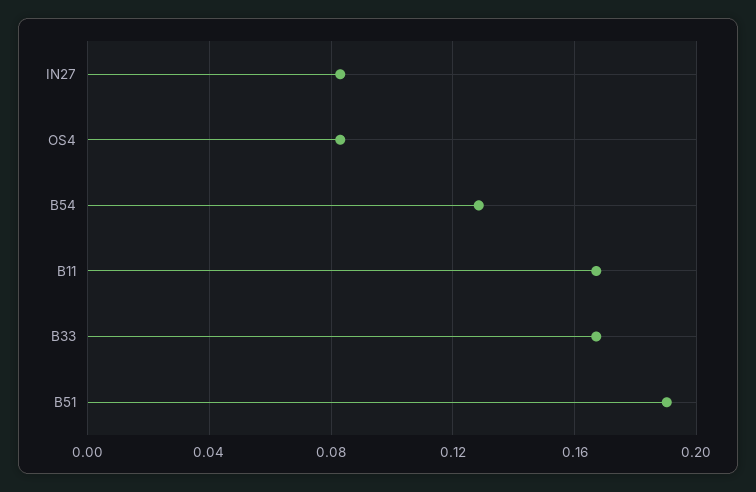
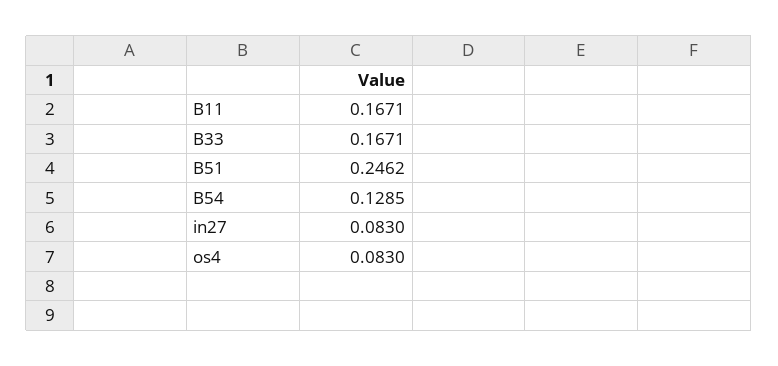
B51: 0.19 -> 0.2462

